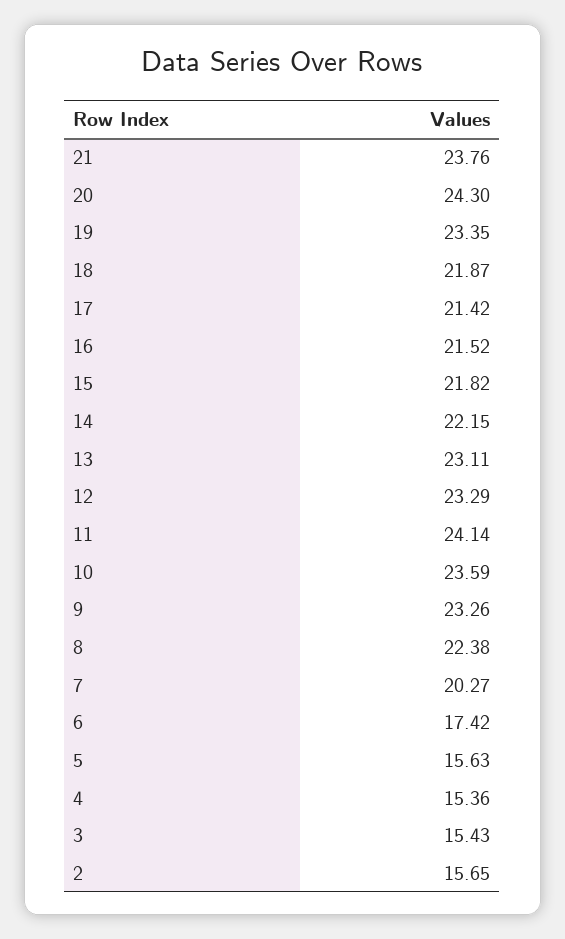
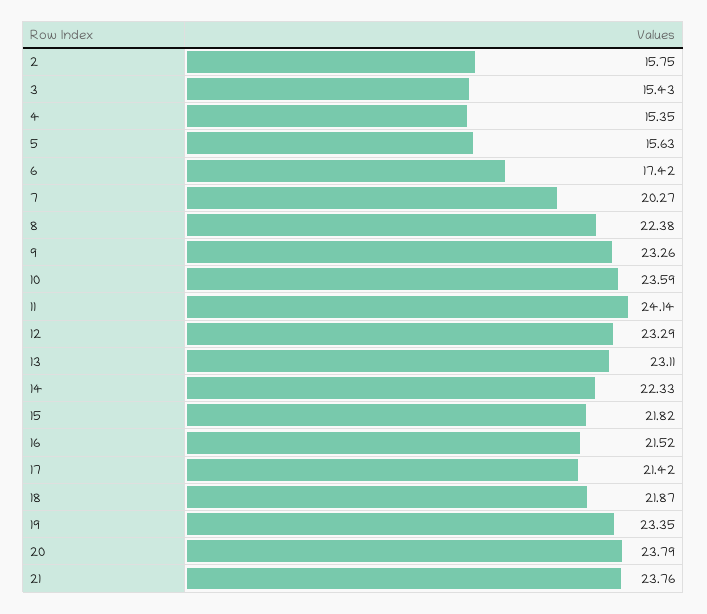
20: 24.3 -> 23.79
14: 22.15 -> 22.33
4: 15.36 -> 15.35
2: 15.65 -> 15.75

